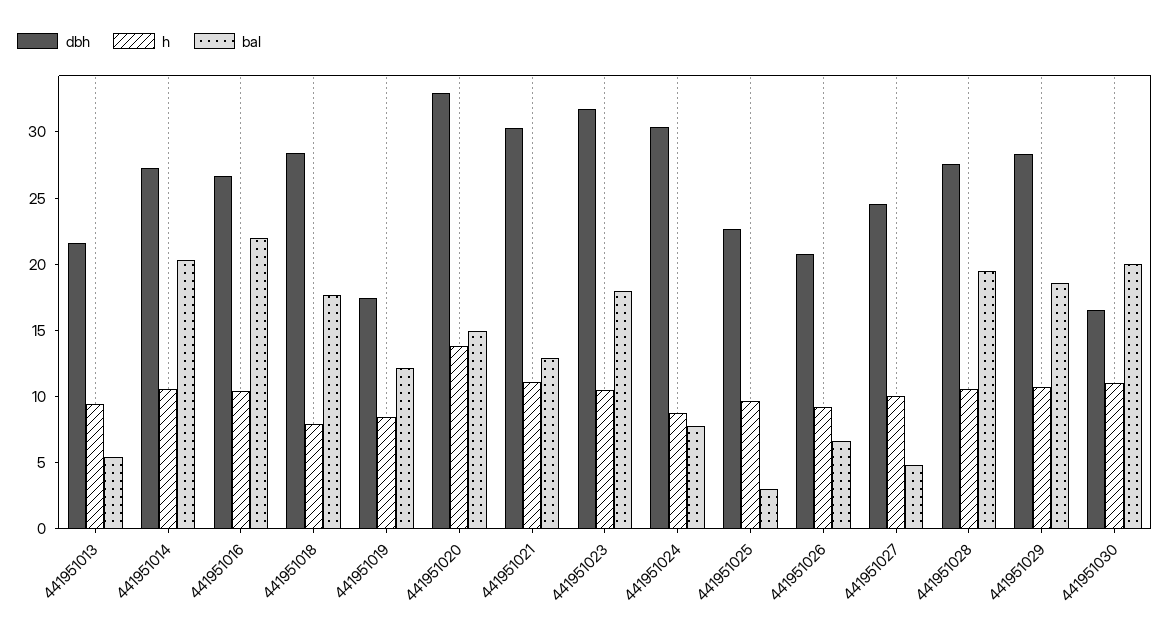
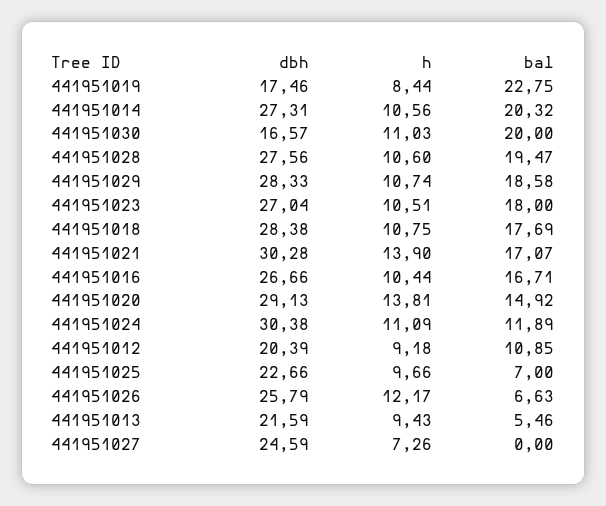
bal, 441951016: 22 -> 16.71
h, 441951018: 8 -> 10.75
bal, 441951019: 12 -> 22.75
dbh, 441951020: 33 -> 29.13
h, 441951021: 11 -> 13.9
bal, 441951021: 13 -> 17.07
dbh, 441951023: 32 -> 27.04
h, 441951024: 9 -> 11.09
bal, 441951024: 8 -> 11.89
bal, 441951025: 3 -> 7
dbh, 441951026: 21 -> 25.79
h, 441951026: 9 -> 12.17
h, 441951027: 10 -> 7.26
bal, 441951027: 5 -> 0
dbh, 441951012: none -> 20.39
h, 441951012: none -> 9.18
bal, 441951012: none -> 10.85

